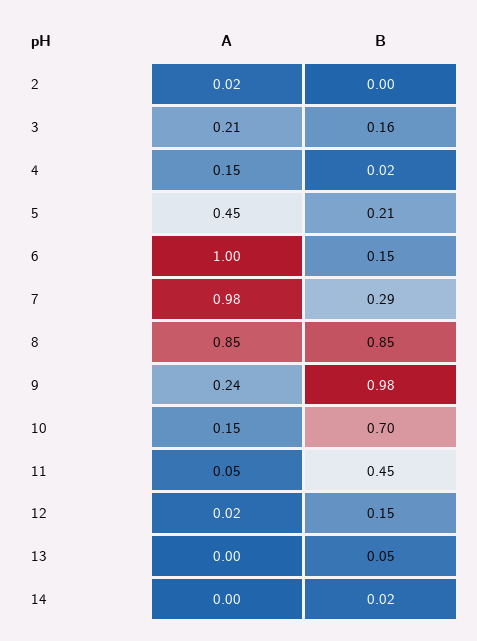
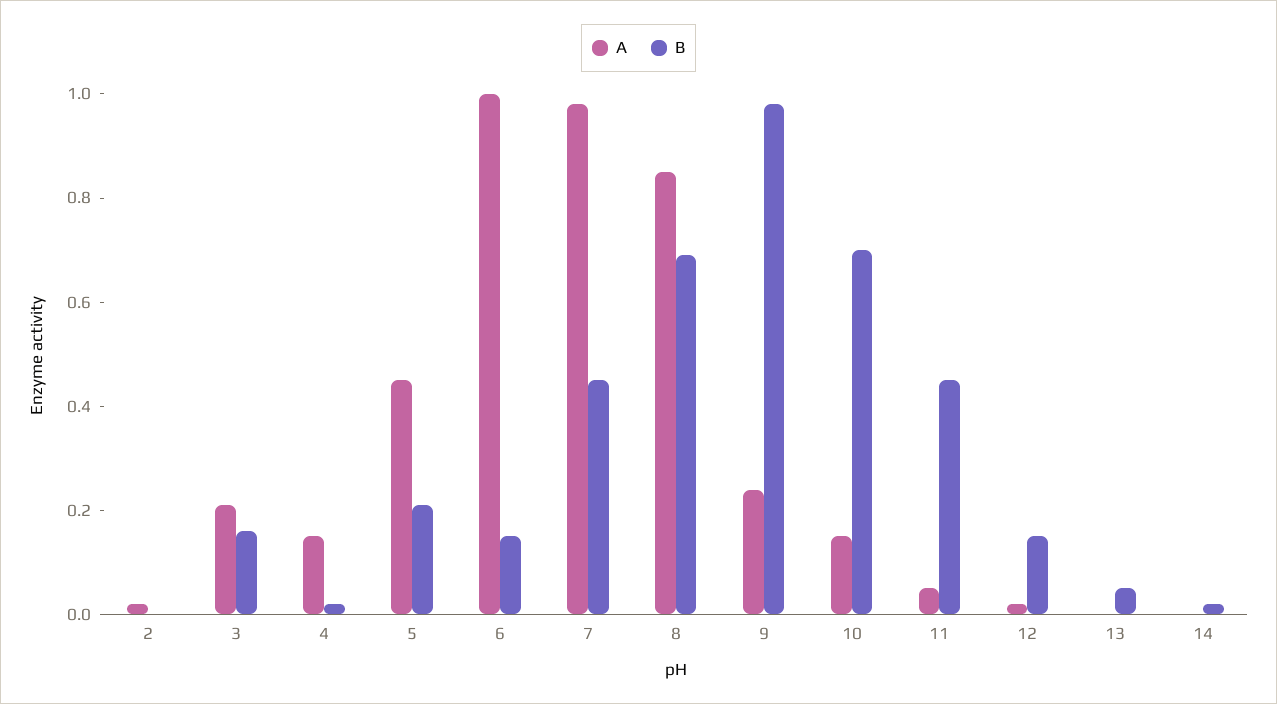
B, 7: 0.29 -> 0.45
B, 8: 0.85 -> 0.7

